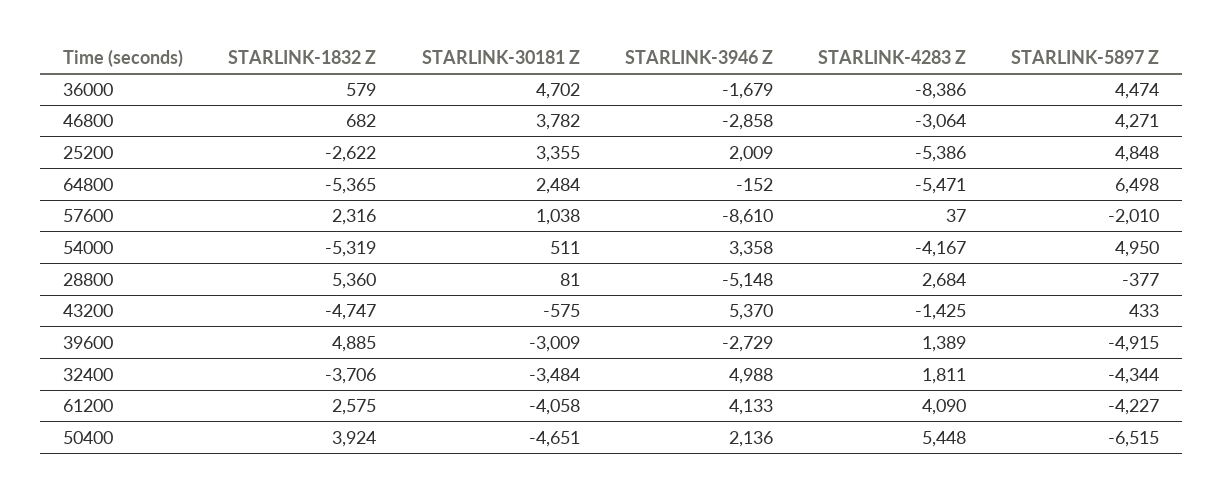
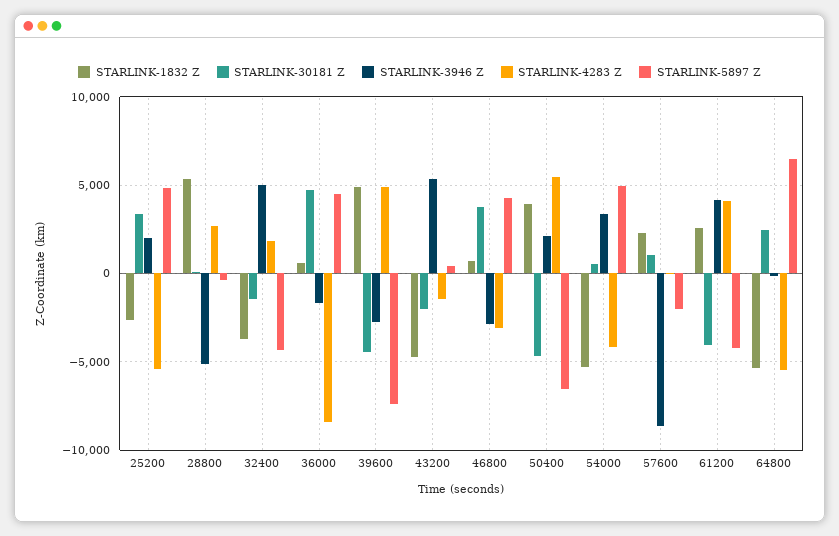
STARLINK-30181 Z, 43200: -575 -> -2000
STARLINK-30181 Z, 39600: -3009 -> -4500
STARLINK-4283 Z, 39600: 1389 -> 5000
STARLINK-5897 Z, 39600: -4915 -> -7500
STARLINK-30181 Z, 32400: -3484 -> -1500

